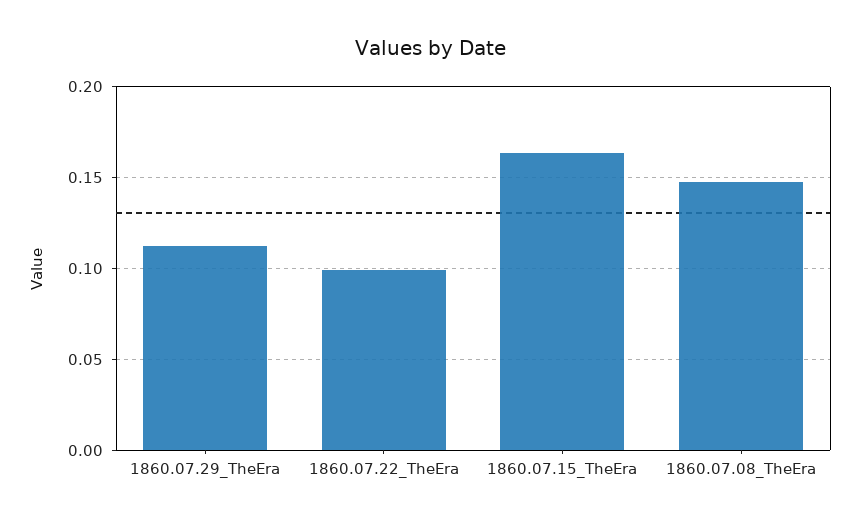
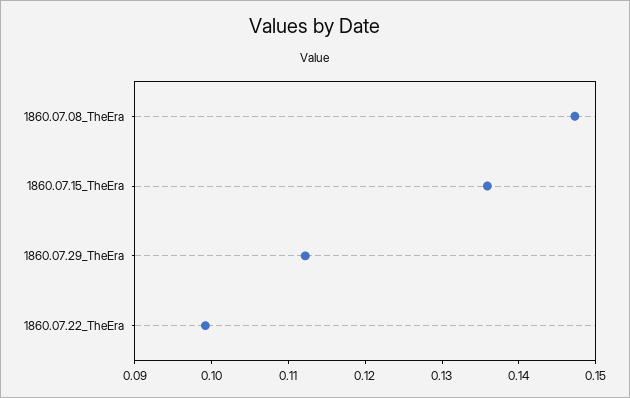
1860.07.15_TheEra: 0.165 -> 0.136

